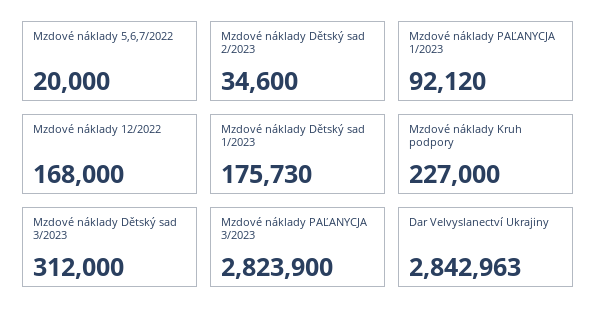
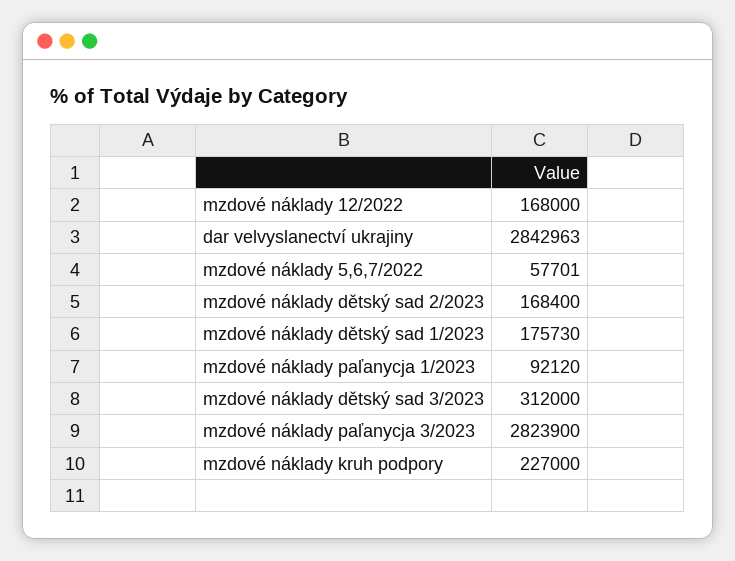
Mzdové náklady 5,6,7/2022: 20000 -> 57701
Mzdové náklady Dětský sad 2/2023: 34600 -> 168400

